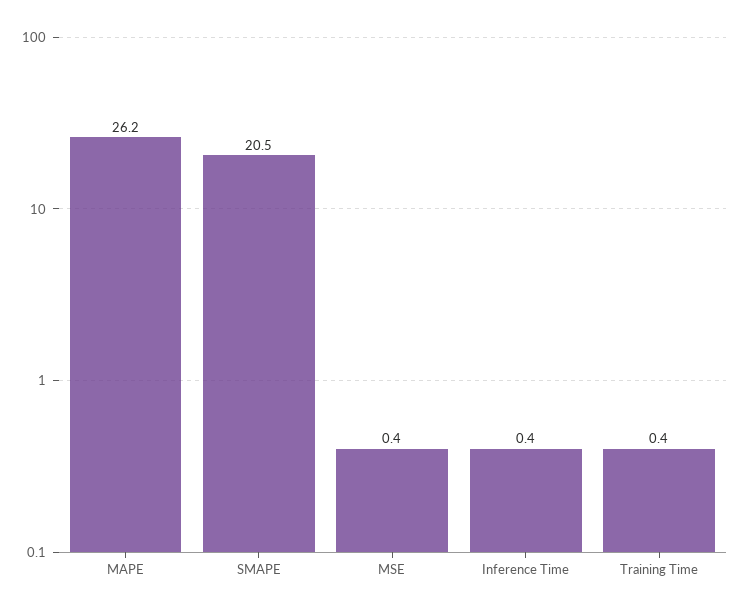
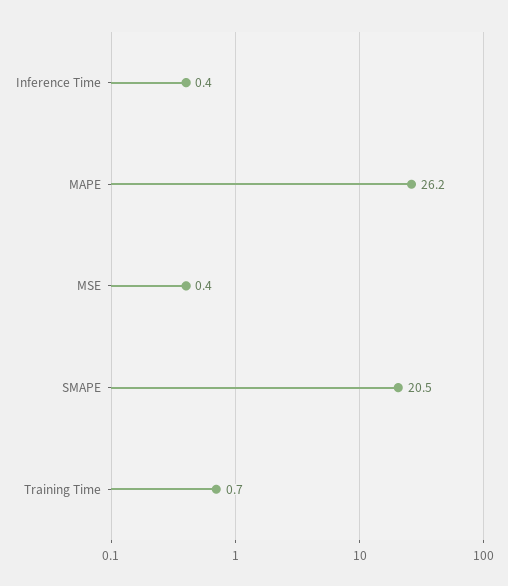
Training Time: 0.4 -> 0.7

